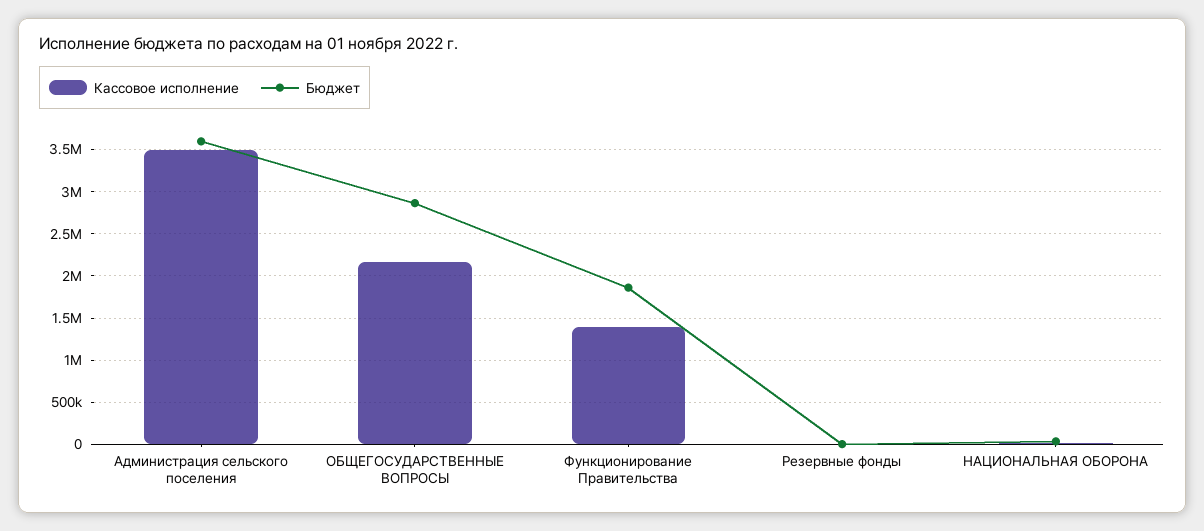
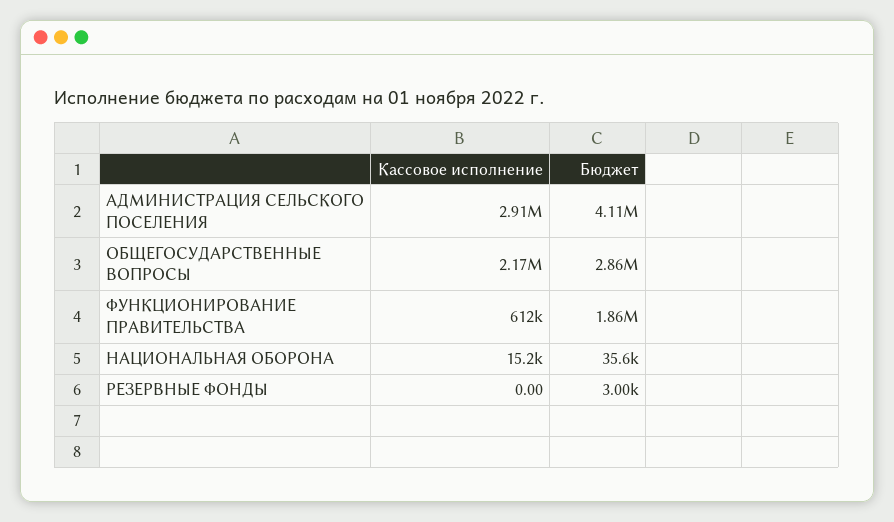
Кассовое исполнение, Администрация сельского поселения: 3500000 -> 2910000
Бюджет, Администрация сельского поселения: 3600000 -> 4110000
Кассовое исполнение, Функционирование Правительства: 1400000 -> 612000

